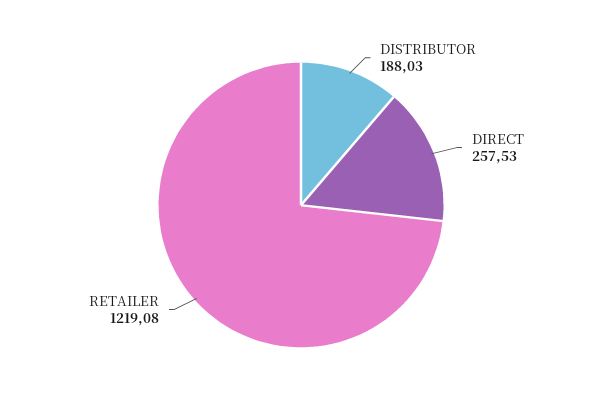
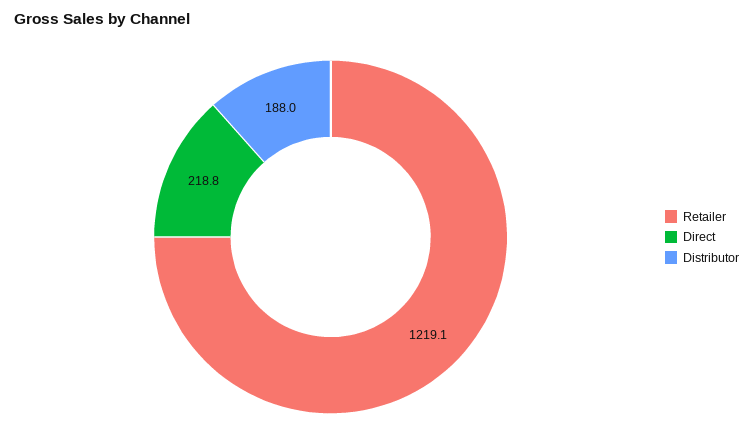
DIRECT: 257.53 -> 218.8

